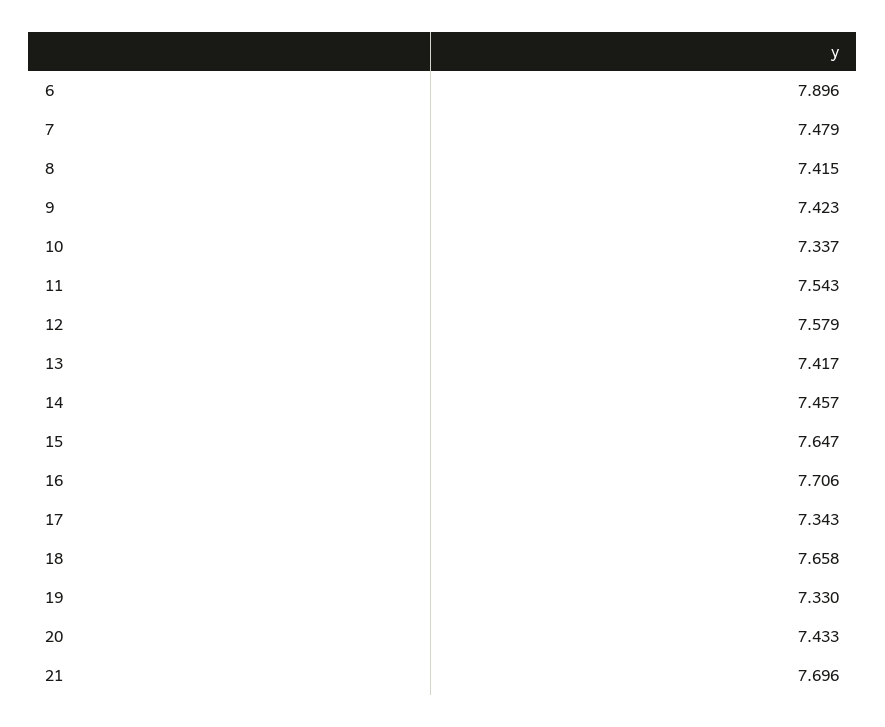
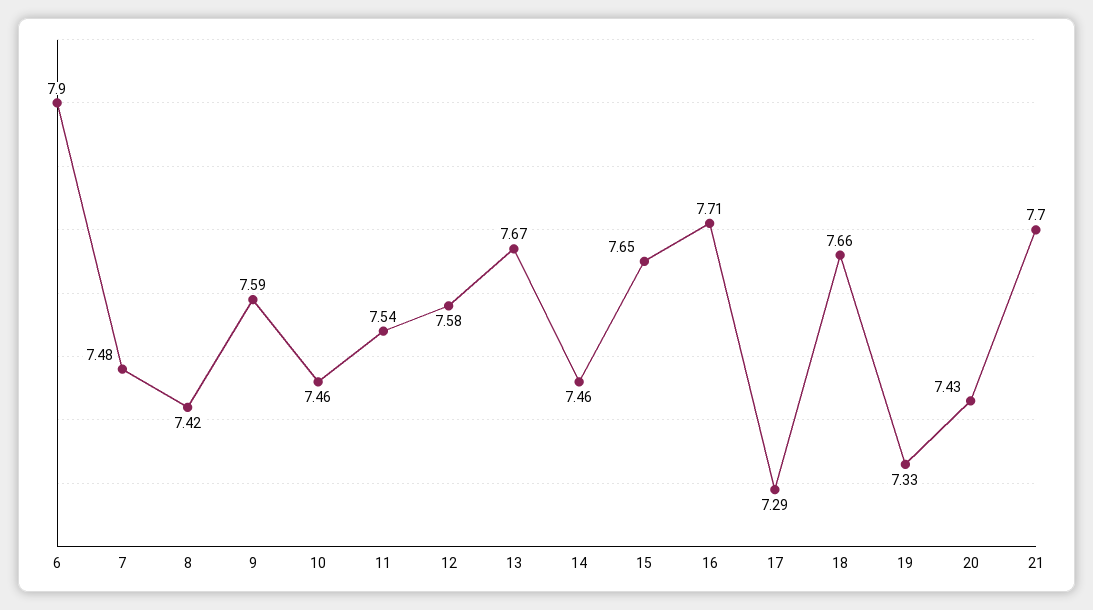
9: 7.423 -> 7.59
10: 7.337 -> 7.46
13: 7.417 -> 7.67
17: 7.343 -> 7.29

